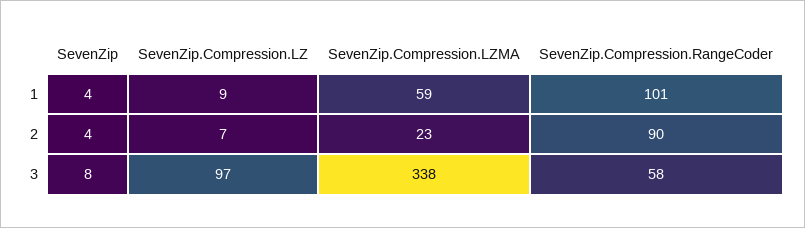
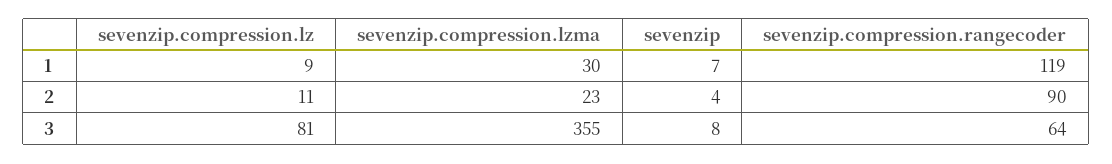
SevenZip, 1: 4 -> 7
SevenZip.Compression.LZMA, 1: 59 -> 30
SevenZip.Compression.RangeCoder, 1: 101 -> 119
SevenZip.Compression.LZ, 2: 7 -> 11
SevenZip.Compression.LZ, 3: 97 -> 81
SevenZip.Compression.LZMA, 3: 338 -> 355
SevenZip.Compression.RangeCoder, 3: 58 -> 64

